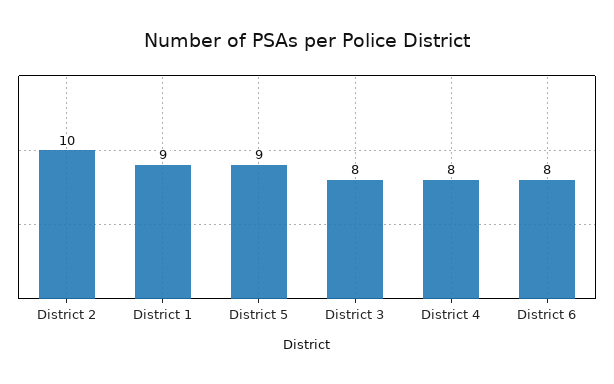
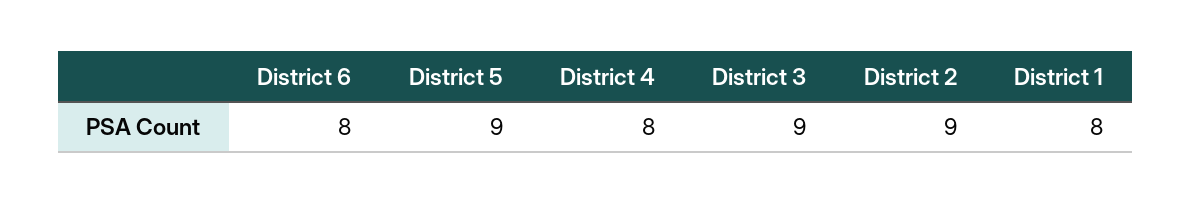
District 2: 10 -> 9
District 1: 9 -> 8
District 3: 8 -> 9

